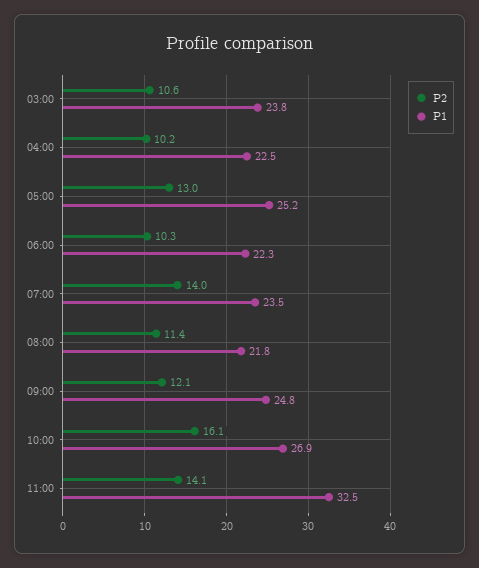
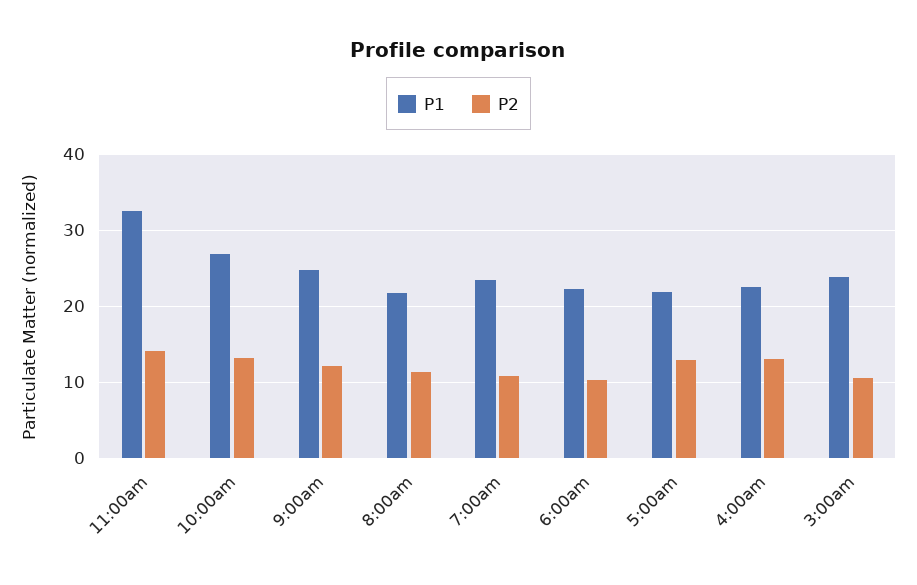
P2, 04:00: 10.2 -> 13
P1, 05:00: 25.2 -> 22
P2, 07:00: 14 -> 11
P2, 10:00: 16.1 -> 13

